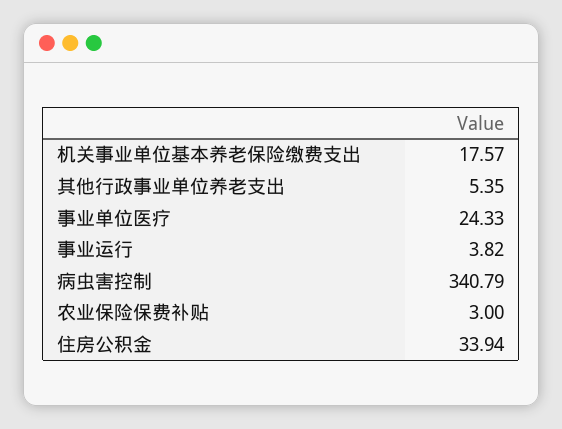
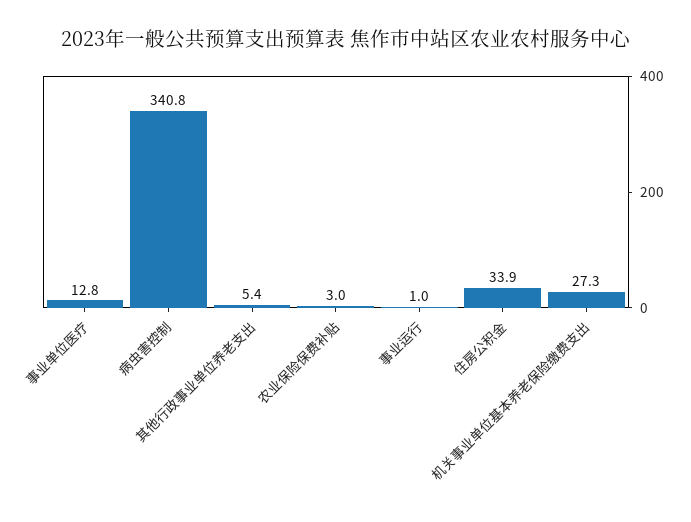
机关事业单位基本养老保险缴费支出: 17.57 -> 27.3
事业单位医疗: 24.33 -> 12.8
事业运行: 3.82 -> 1

